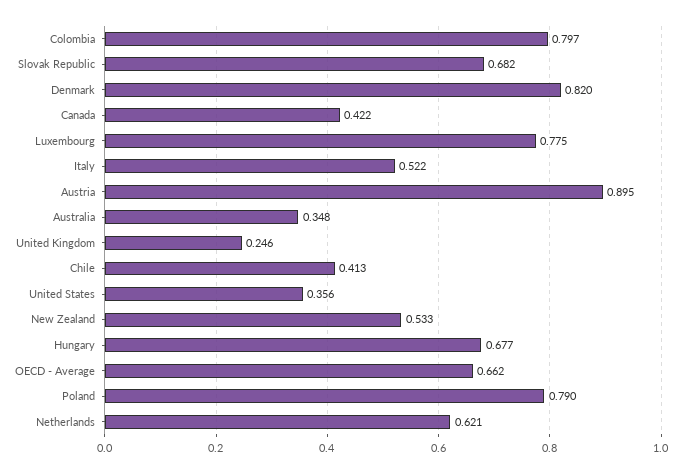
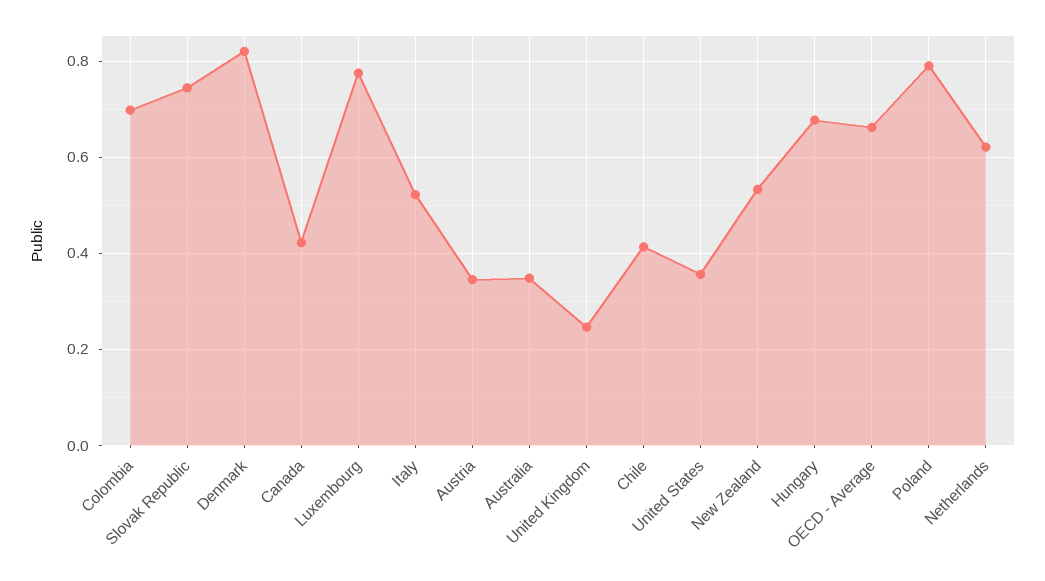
Colombia: 0.797 -> 0.7
Slovak Republic: 0.682 -> 0.74
Austria: 0.895 -> 0.34

